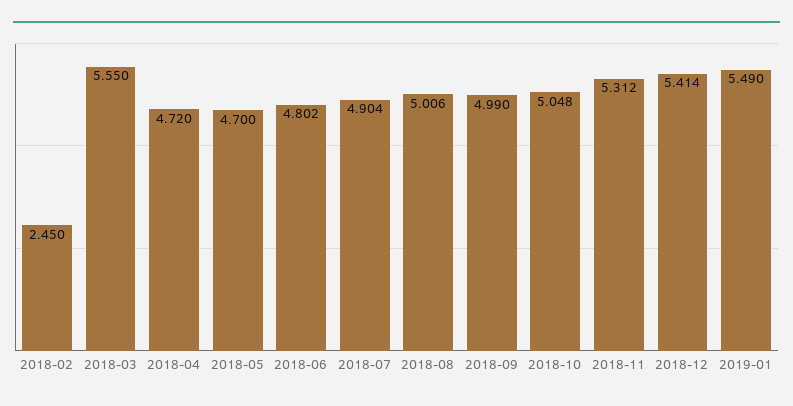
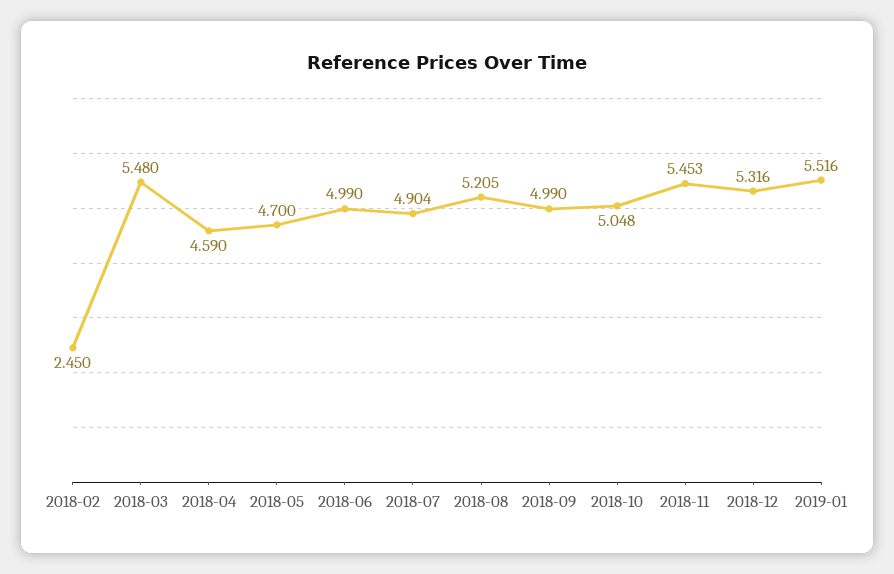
2018-03: 5.55 -> 5.48
2018-04: 4.72 -> 4.59
2018-06: 4.802 -> 4.99
2018-08: 5.006 -> 5.205
2018-11: 5.312 -> 5.453
2018-12: 5.414 -> 5.316
2019-01: 5.49 -> 5.516

